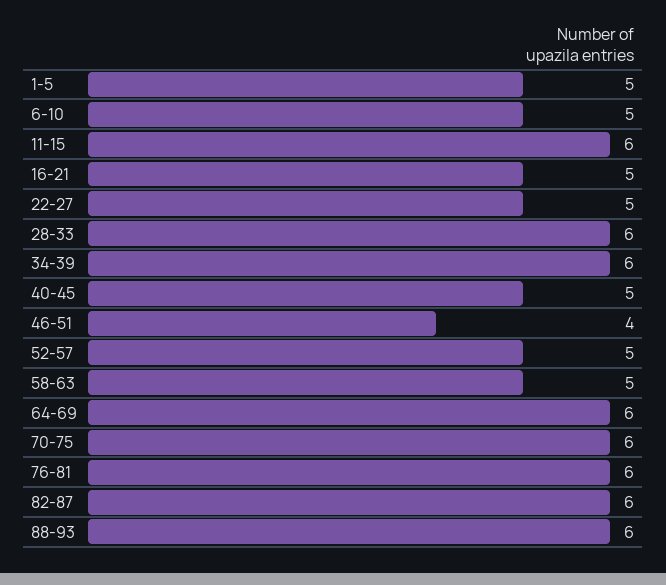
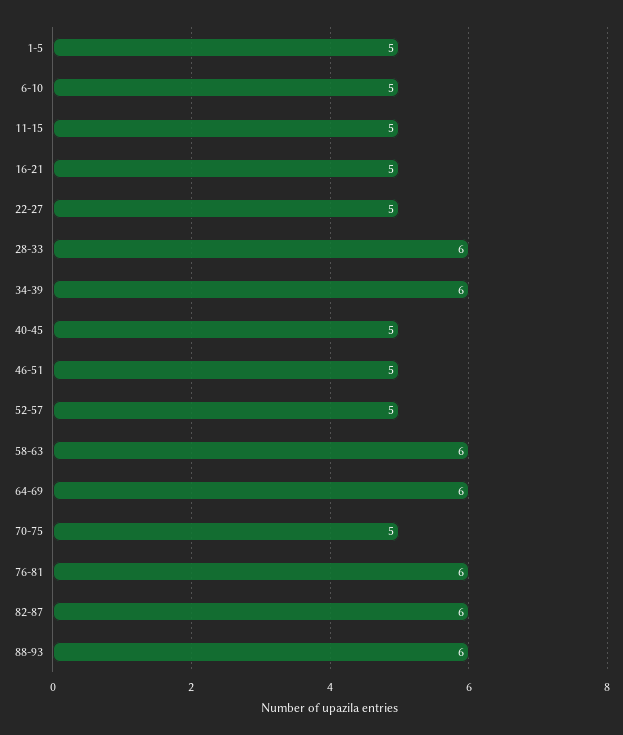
11-15: 6 -> 5
46-51: 4 -> 5
58-63: 5 -> 6
70-75: 6 -> 5

